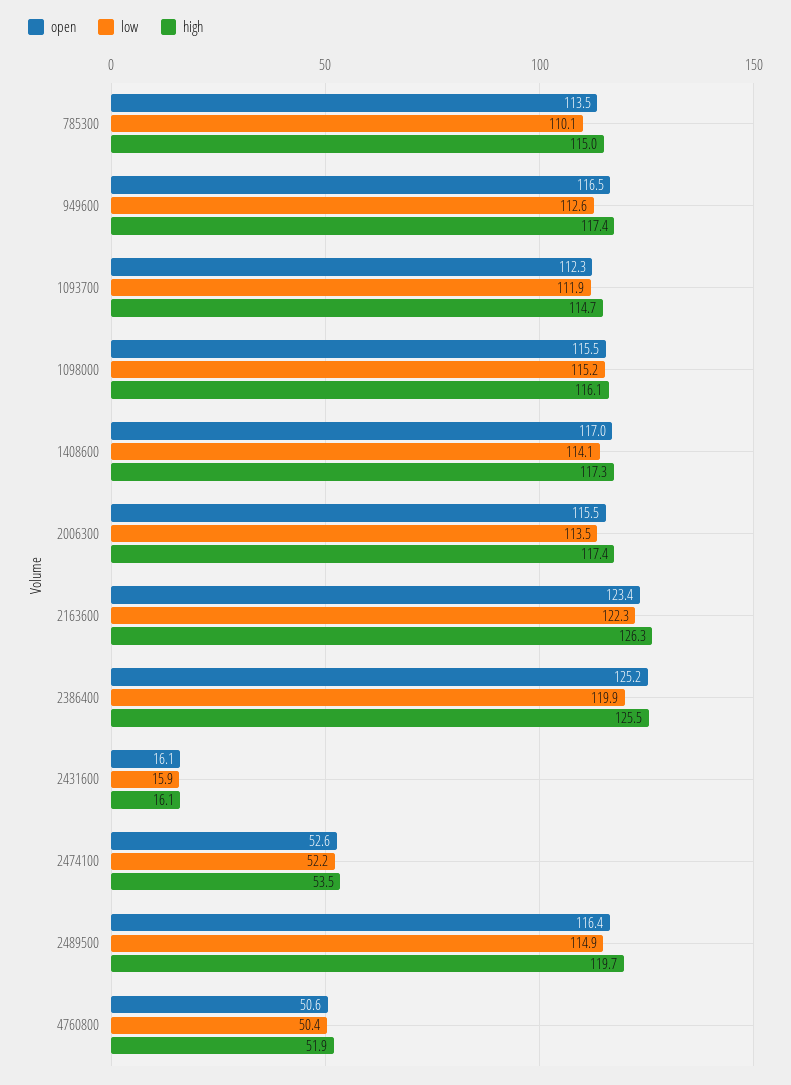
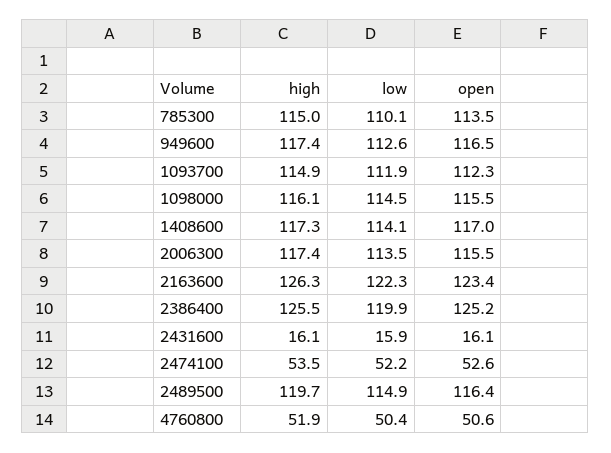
high, 1093700: 114.7 -> 114.9
low, 1098000: 115.2 -> 114.5

